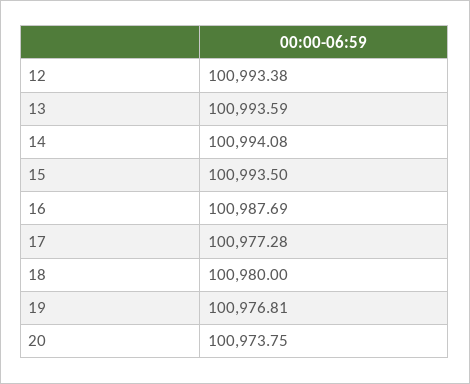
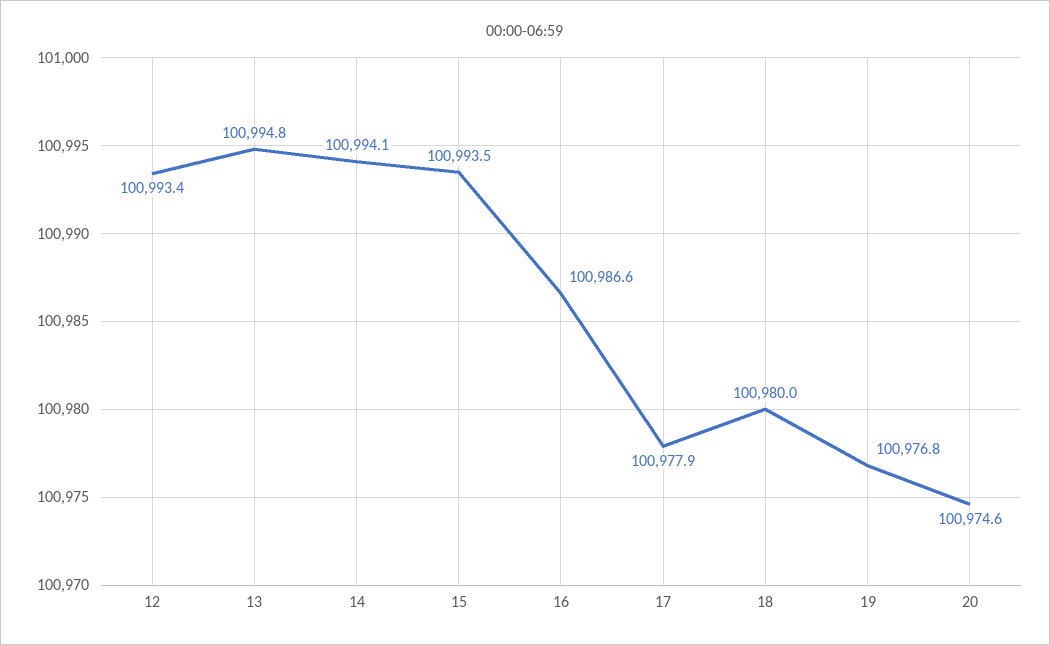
13: 100993.59 -> 100994.8
16: 100987.69 -> 100986.6
17: 100977.28 -> 100977.9
20: 100973.75 -> 100974.6

